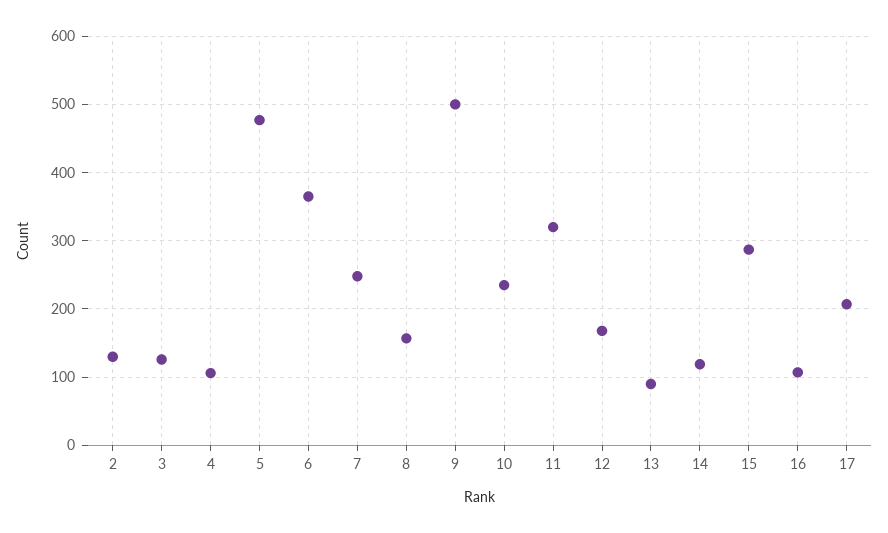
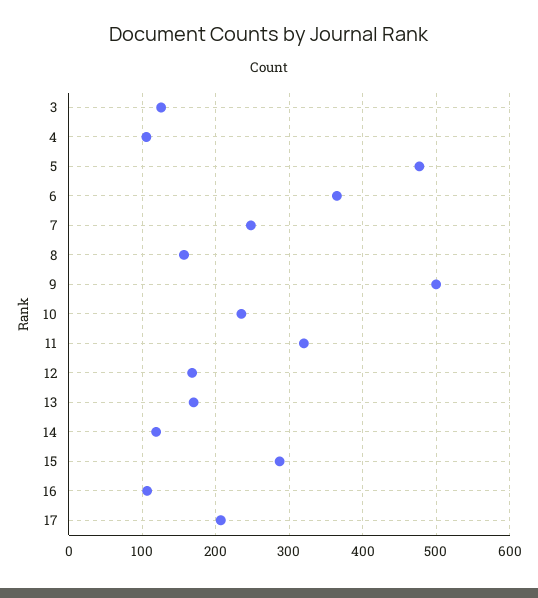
2: 130 -> none
13: 90 -> 170

